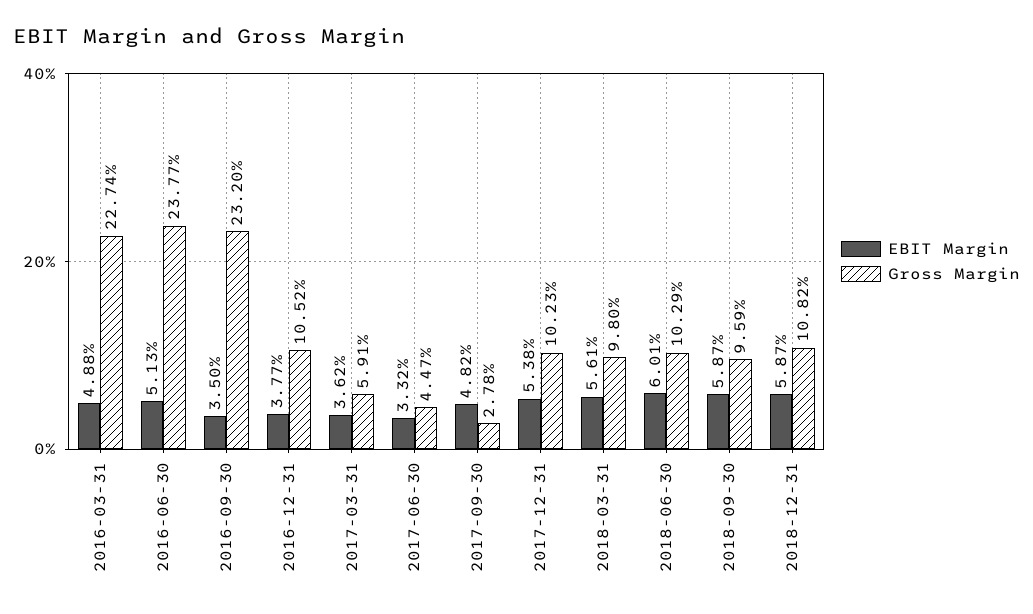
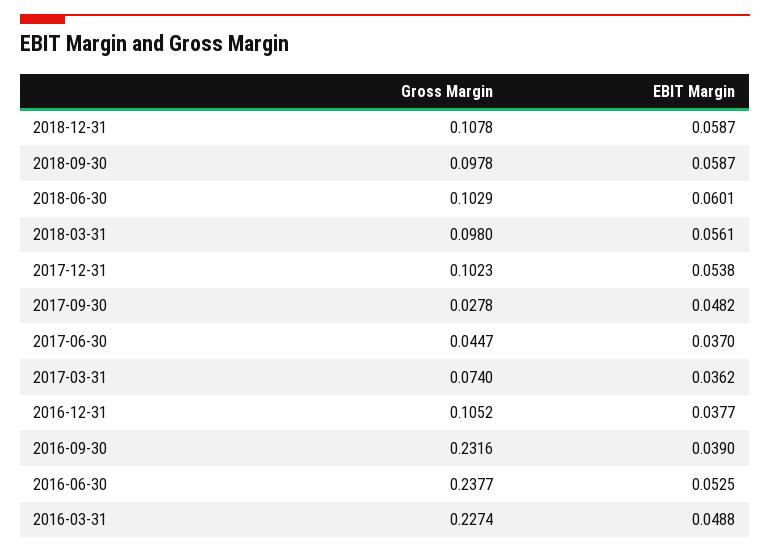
EBIT Margin, 2016-06-30: 0.0513 -> 0.0525
EBIT Margin, 2016-09-30: 0.035 -> 0.039
Gross Margin, 2016-09-30: 0.232 -> 0.2316
Gross Margin, 2017-03-31: 0.0591 -> 0.074
EBIT Margin, 2017-06-30: 0.0332 -> 0.037
Gross Margin, 2018-09-30: 0.0959 -> 0.0978
Gross Margin, 2018-12-31: 0.1082 -> 0.1078

